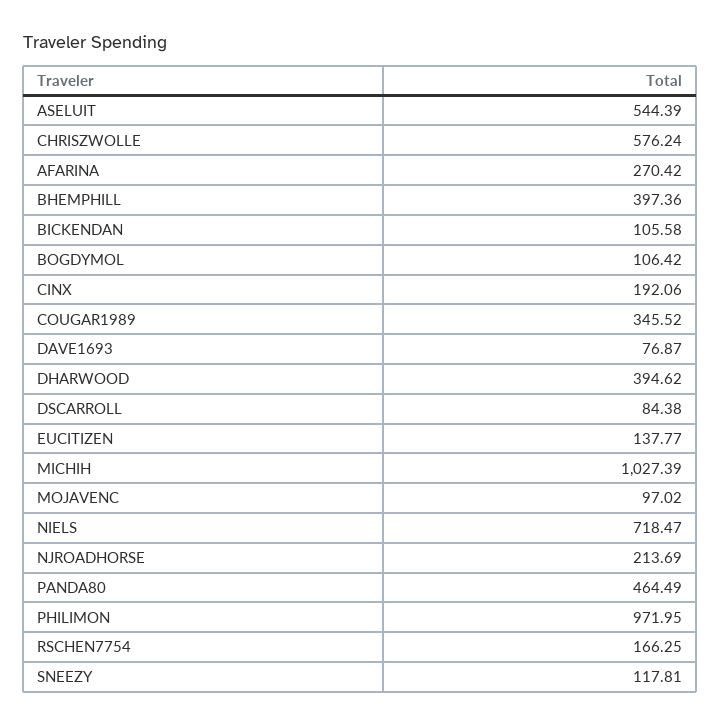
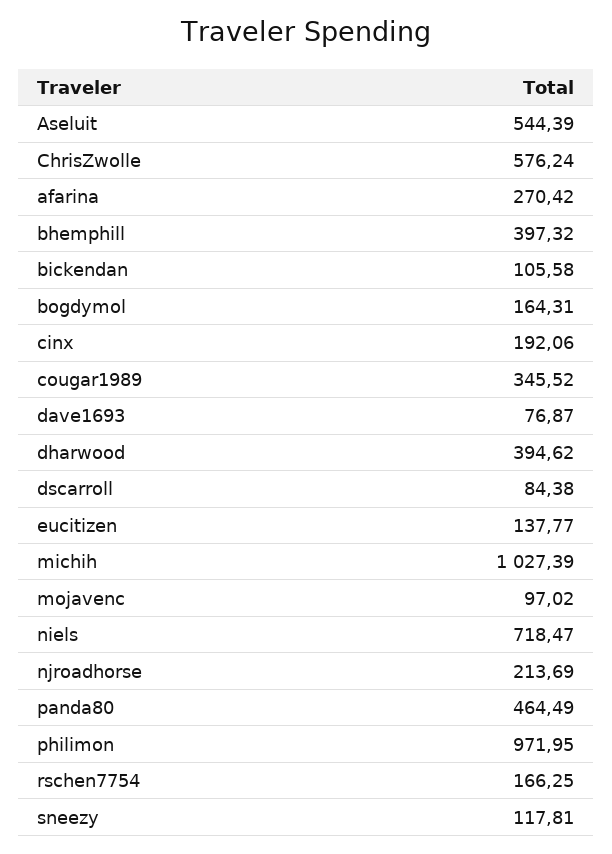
BHEMPHILL: 397.36 -> 397.32
BOGDYMOL: 106.42 -> 164.31

